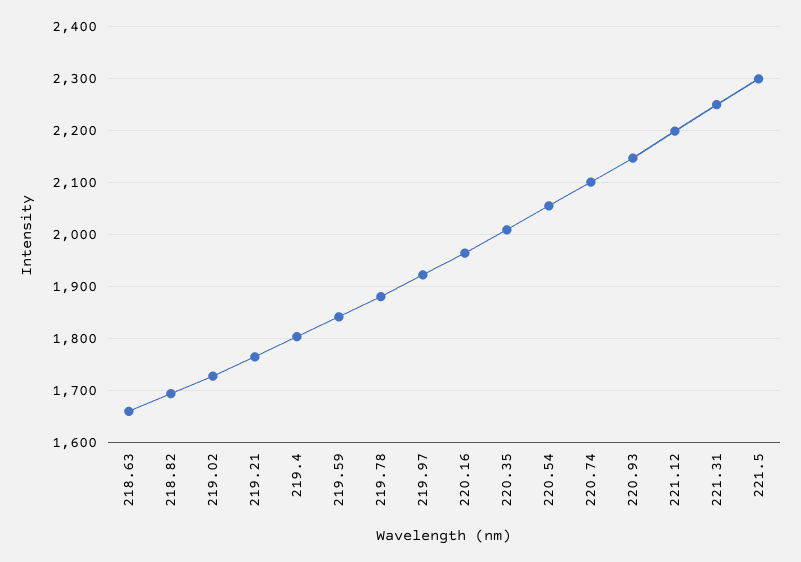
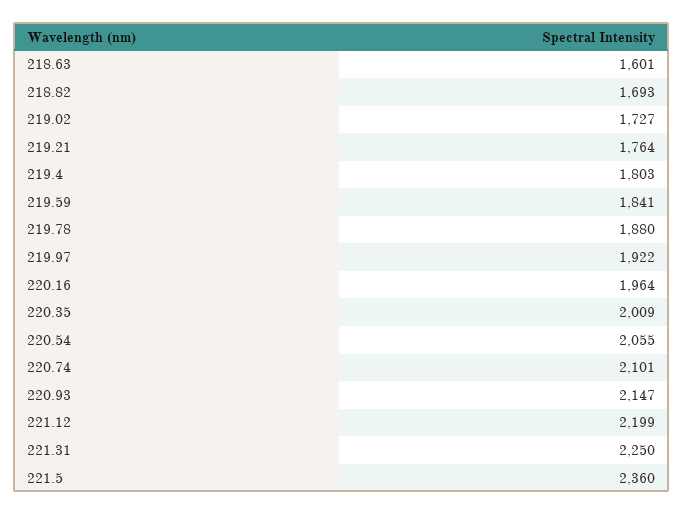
218.63: 1660 -> 1601
221.5: 2300 -> 2360

